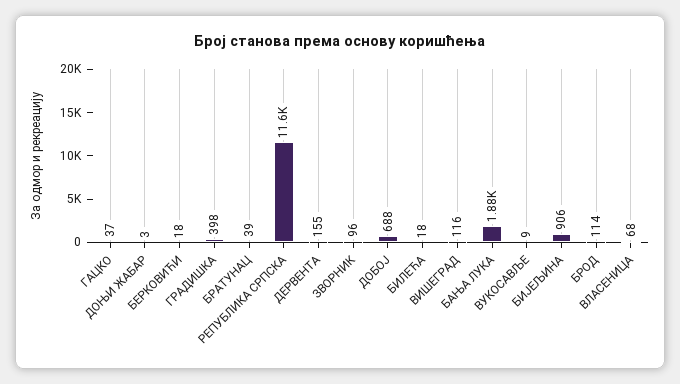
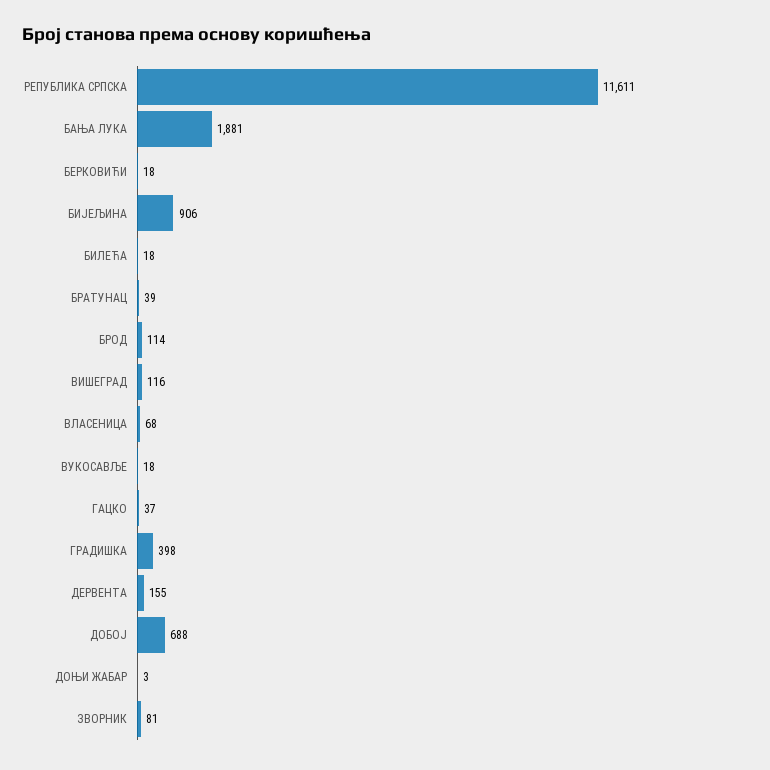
ЗВОРНИК: 96 -> 81
ВУКОСАВЉЕ: 9 -> 18

